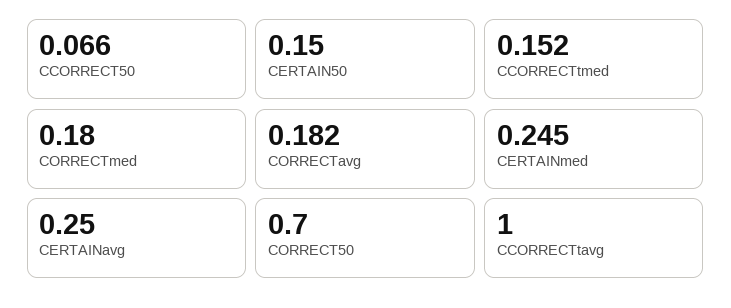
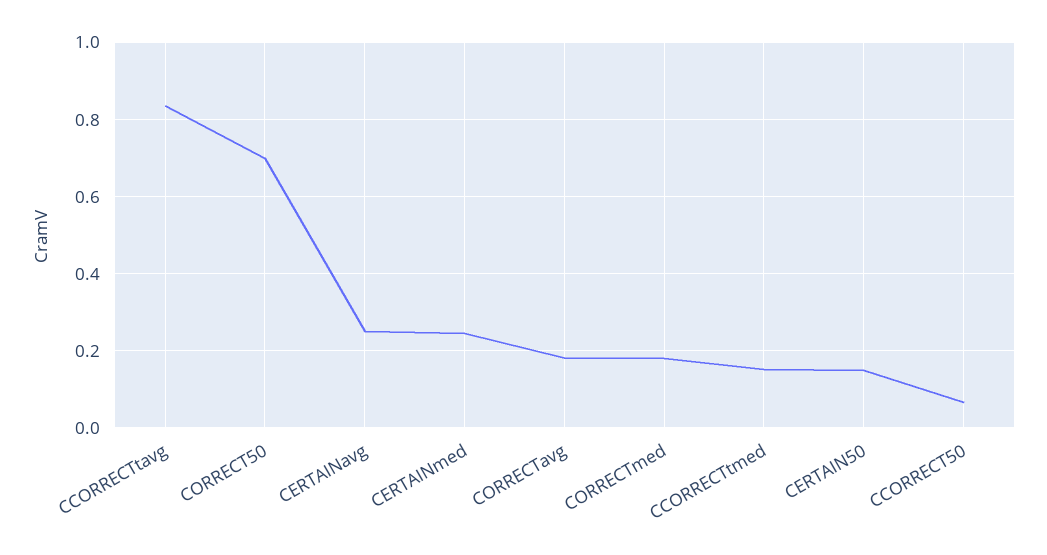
CCORRECTtavg: 1 -> 0.84

